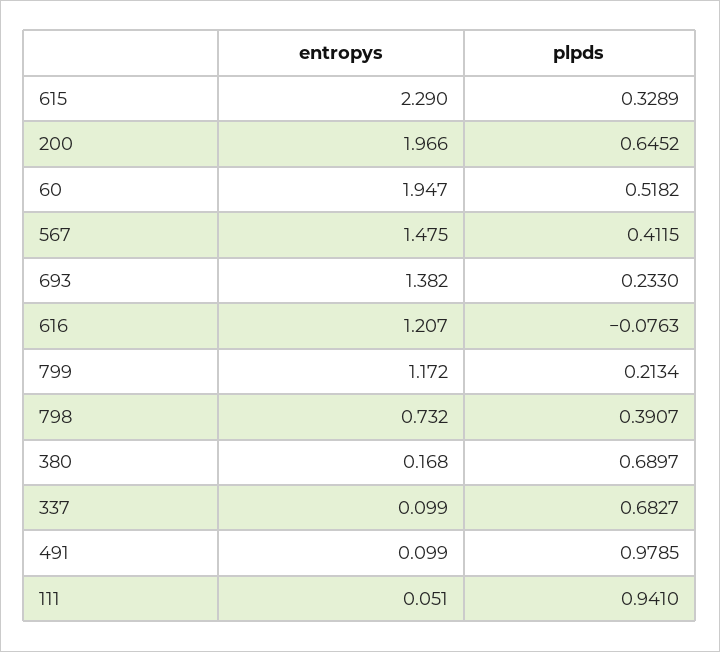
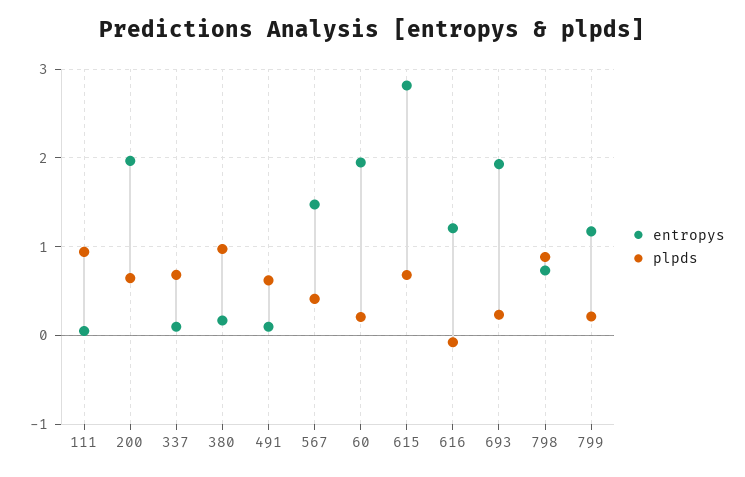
entropys, 615: 2.29 -> 2.8
plpds, 615: 0.3289 -> 0.7
plpds, 60: 0.5182 -> 0.2
entropys, 693: 1.382 -> 1.9
plpds, 798: 0.3907 -> 0.9
plpds, 380: 0.6897 -> 1
plpds, 491: 0.9785 -> 0.6

